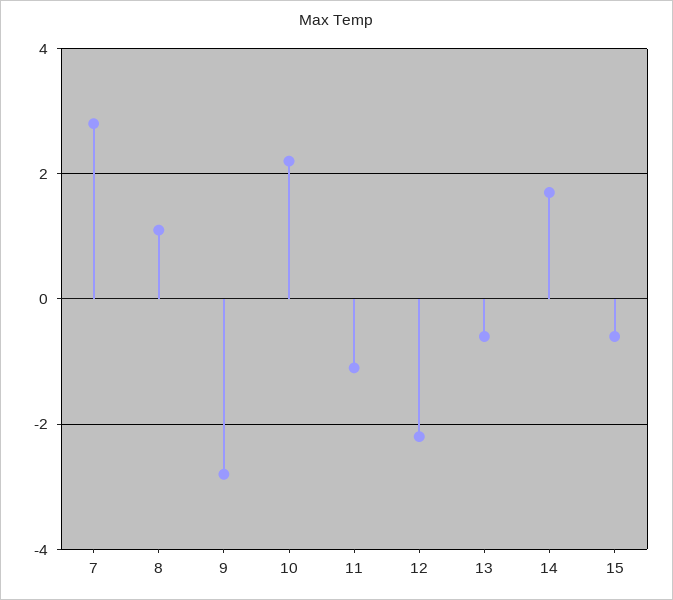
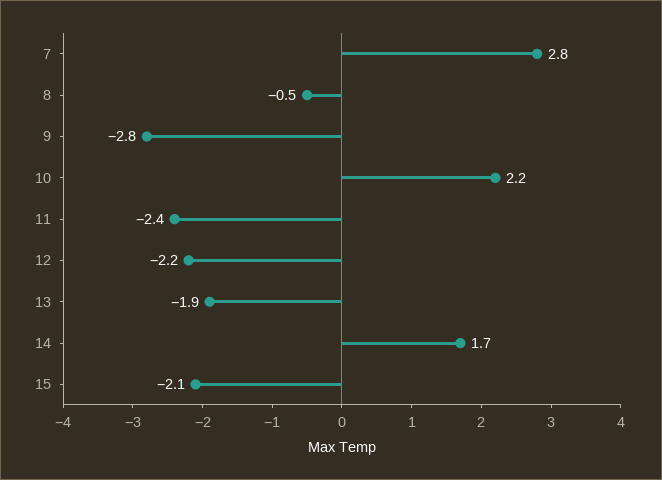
8: 1 -> -0.5
11: -1 -> -2.4
13: -0.5 -> -1.9
15: -0.5 -> -2.1

